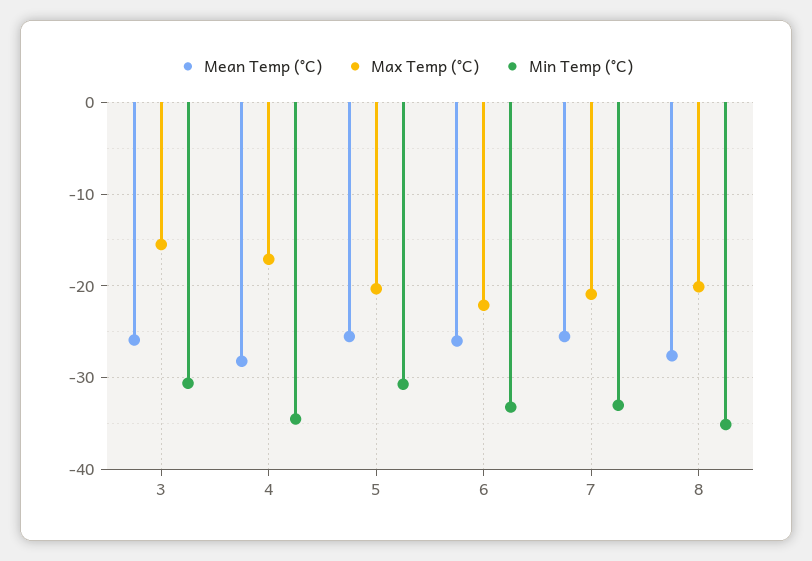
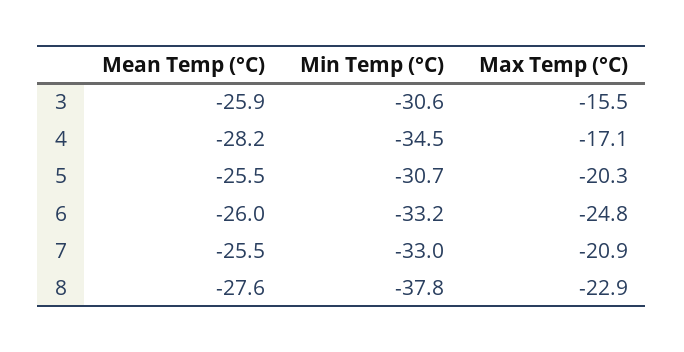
Max Temp (°C), 6: -22 -> -24.8
Max Temp (°C), 8: -20 -> -22.9
Min Temp (°C), 8: -35 -> -37.8

